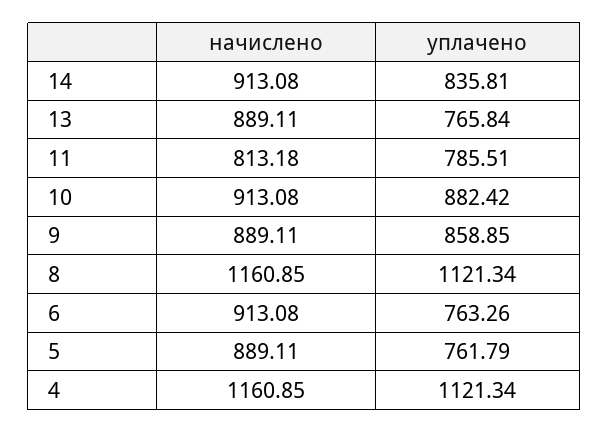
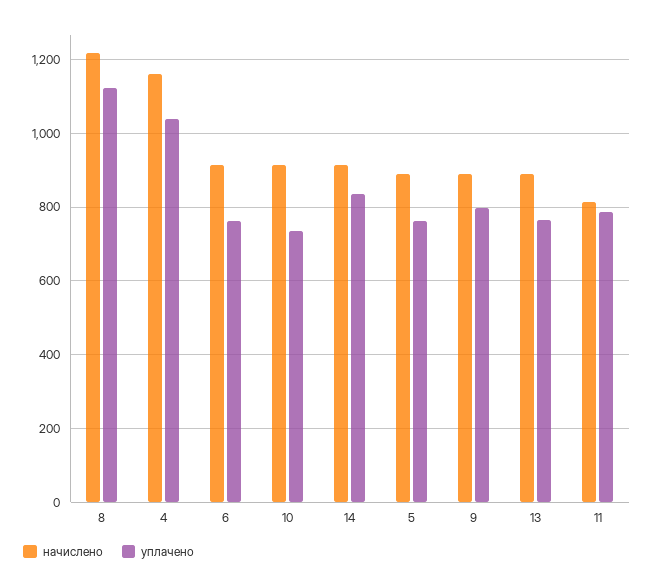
уплачено, 10: 882.42 -> 740
уплачено, 9: 858.85 -> 800
начислено, 8: 1160.85 -> 1220
уплачено, 4: 1121.34 -> 1040

